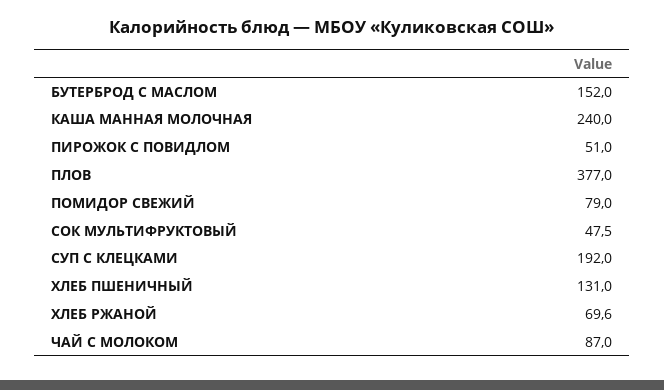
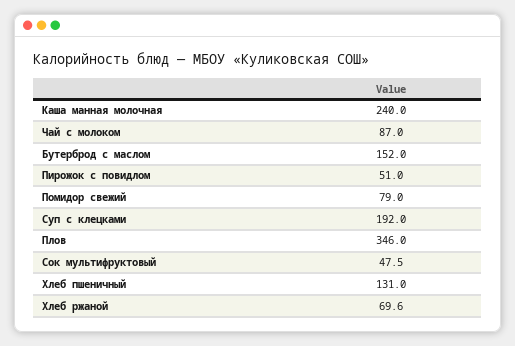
ПЛОВ: 377 -> 346

